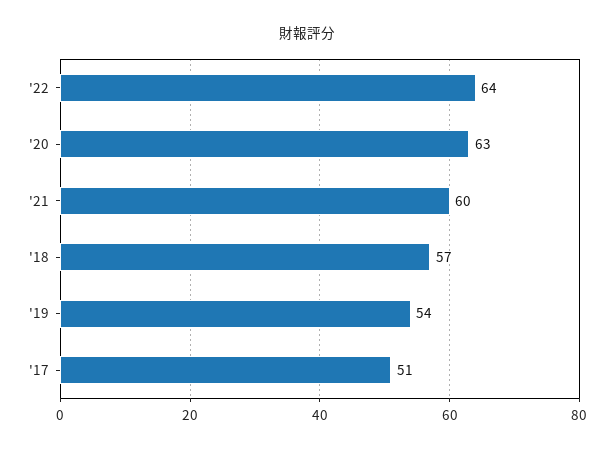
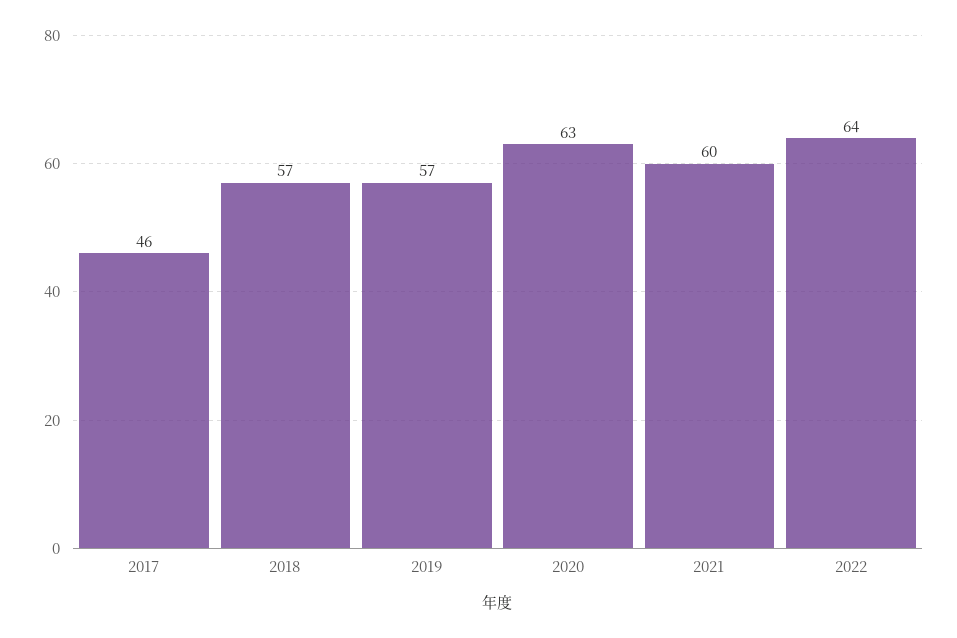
'19: 54 -> 57
'17: 51 -> 46

